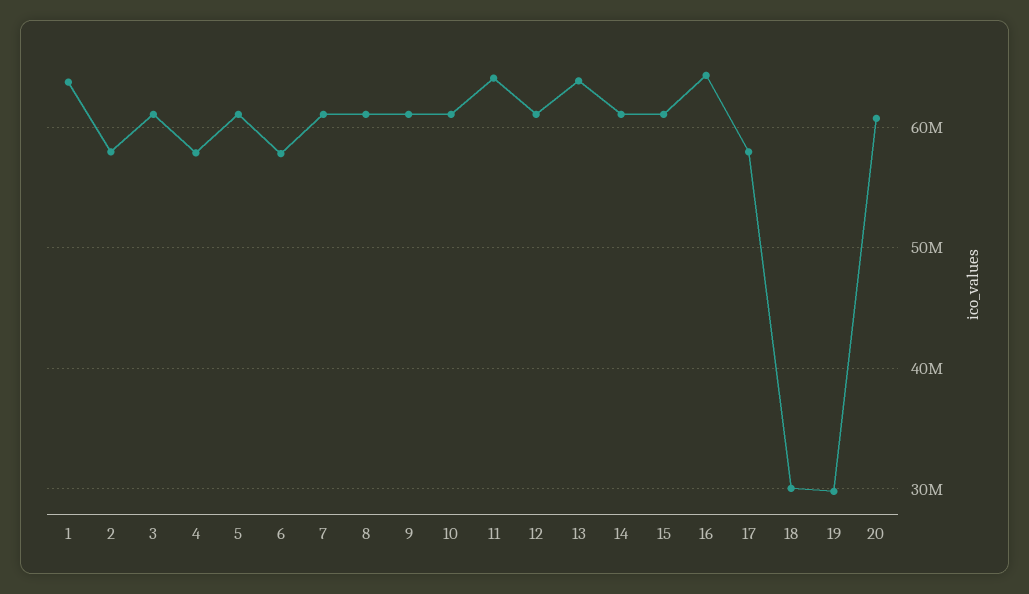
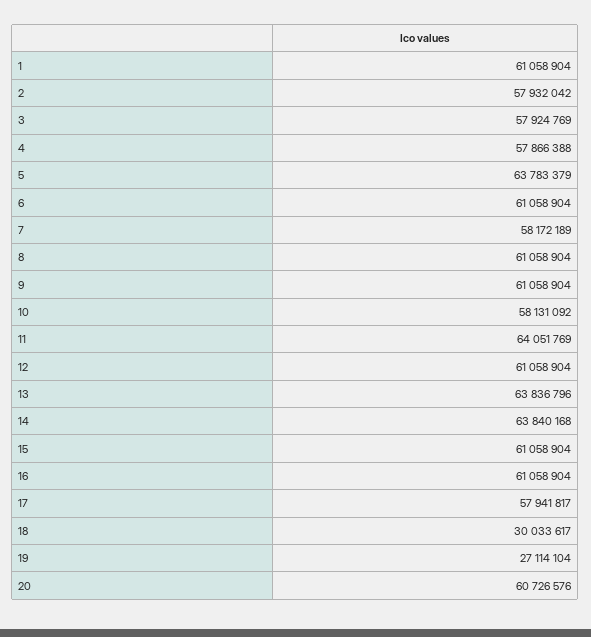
1: 64000000 -> 61058904
3: 61000000 -> 57924769
5: 61000000 -> 63783379
6: 58000000 -> 61058904
7: 61000000 -> 58172189
10: 61000000 -> 58131092
14: 61000000 -> 63840168
16: 64000000 -> 61058904
19: 30000000 -> 27114104

